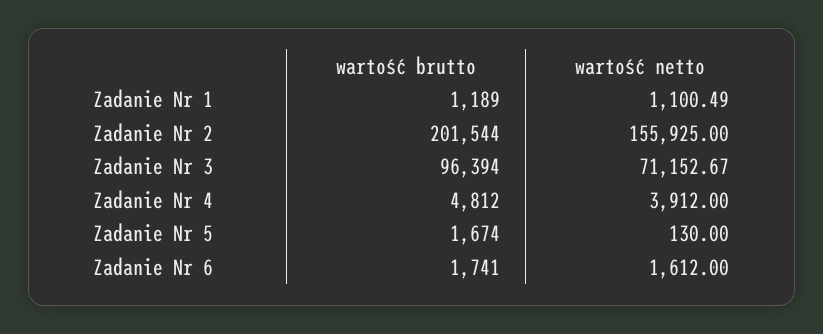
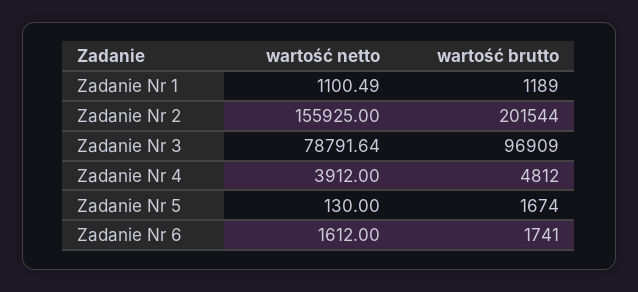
wartość brutto, Zadanie Nr 3: 96394 -> 96909
wartość netto, Zadanie Nr 3: 71152.67 -> 78791.64

